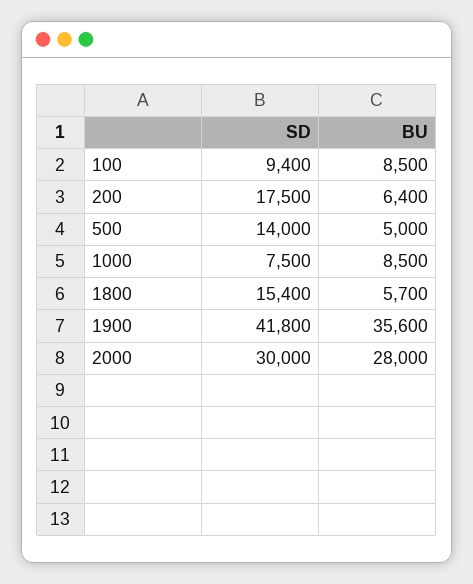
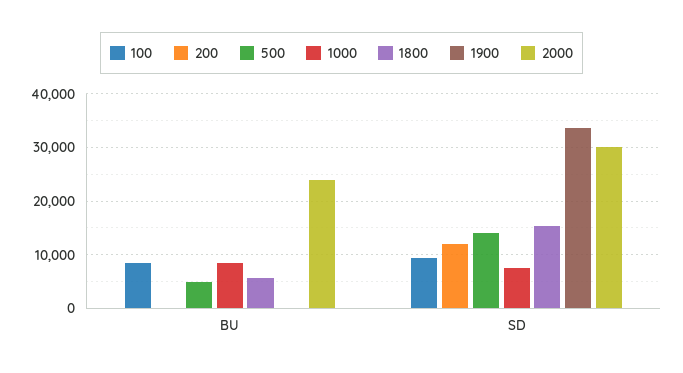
200, SD: 17500 -> 12000
200, BU: 6400 -> 0
1900, SD: 41800 -> 34000
1900, BU: 35600 -> 0
2000, BU: 28000 -> 24000

